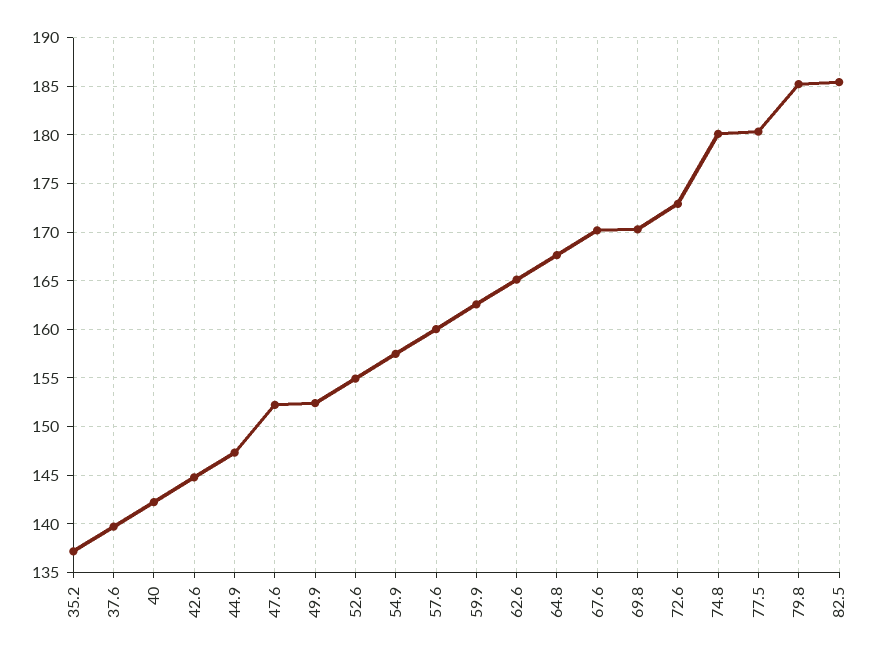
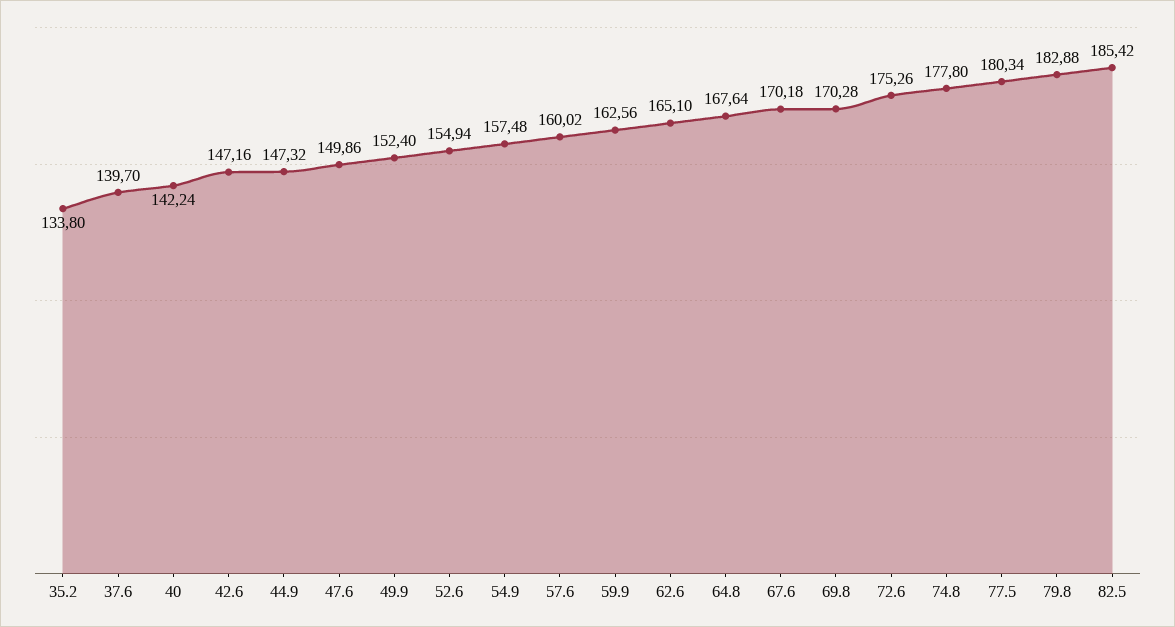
35.2: 137 -> 133.8
42.6: 145 -> 147.16
47.6: 152 -> 149.86
72.6: 173 -> 175.26
74.8: 180 -> 177.8
79.8: 185 -> 182.88

